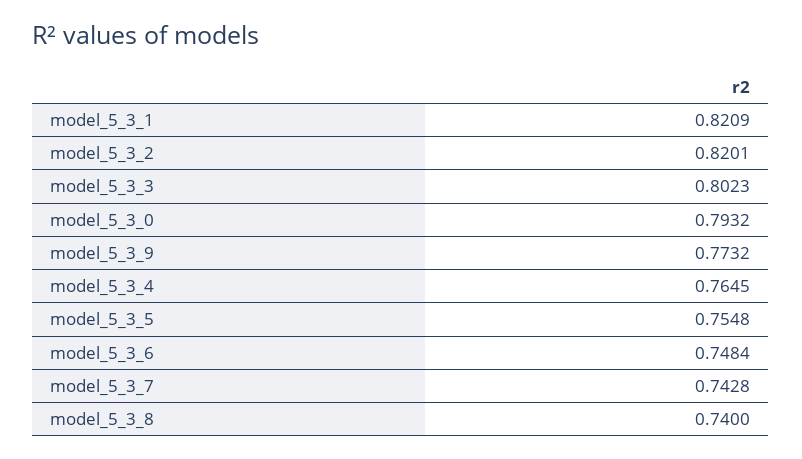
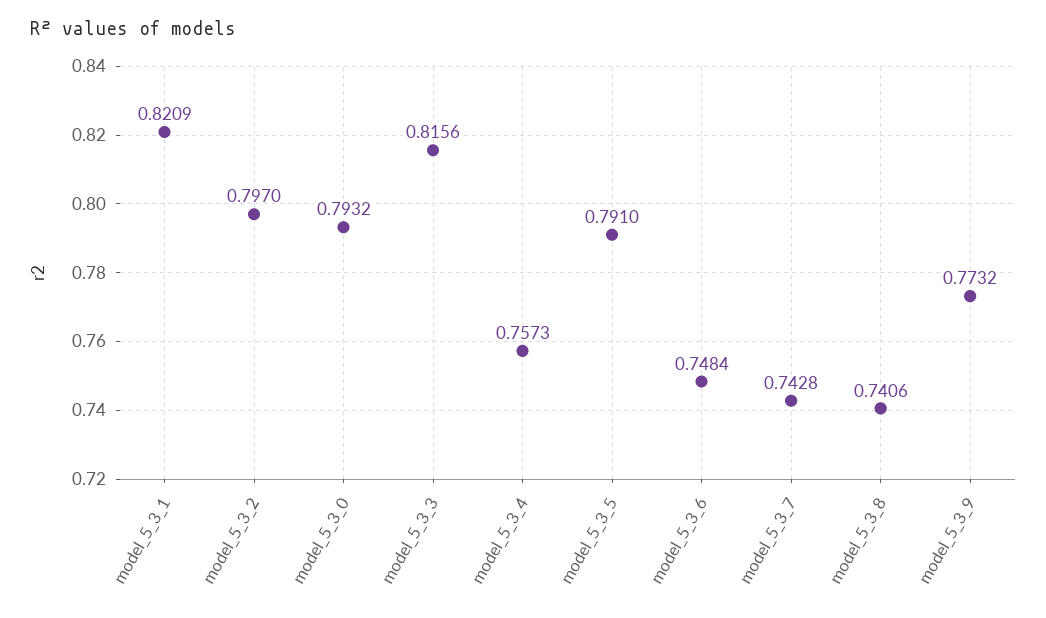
model_5_3_2: 0.8201 -> 0.797
model_5_3_3: 0.8023 -> 0.8156
model_5_3_4: 0.7645 -> 0.7573
model_5_3_5: 0.7548 -> 0.791
model_5_3_8: 0.74 -> 0.7406

